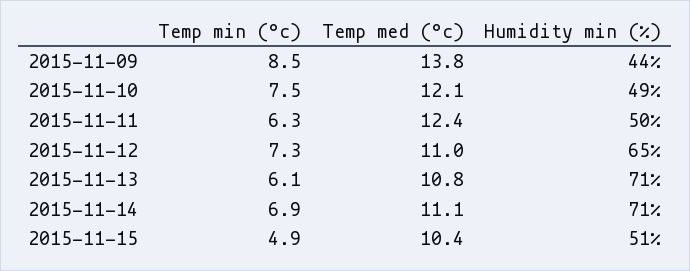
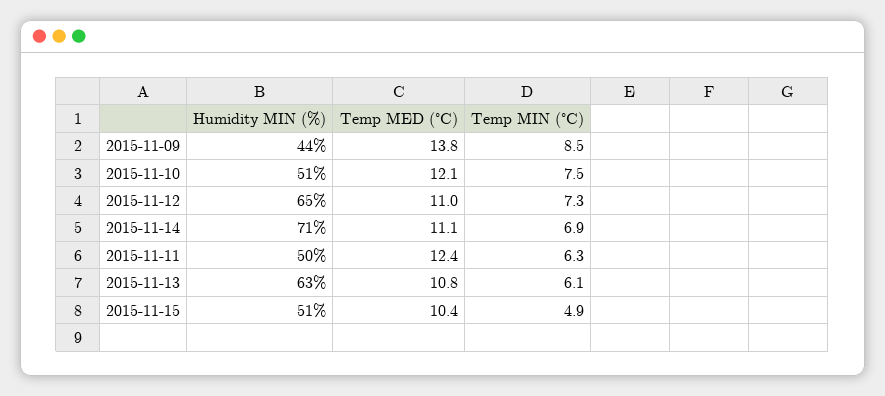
Humidity min (%), 2015-11-10: 49 -> 51
Humidity min (%), 2015-11-13: 71 -> 63

